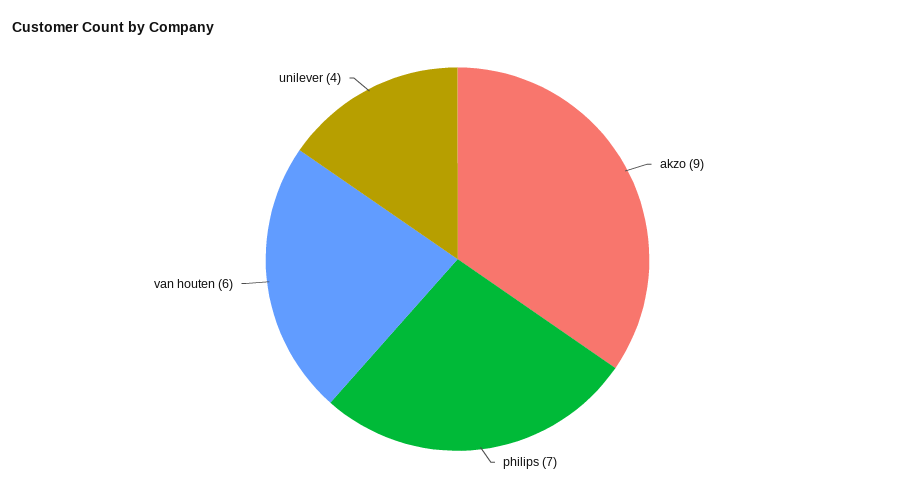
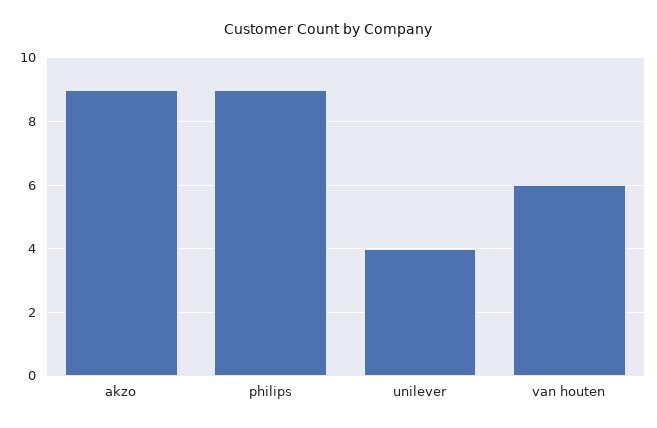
philips: 7 -> 9

